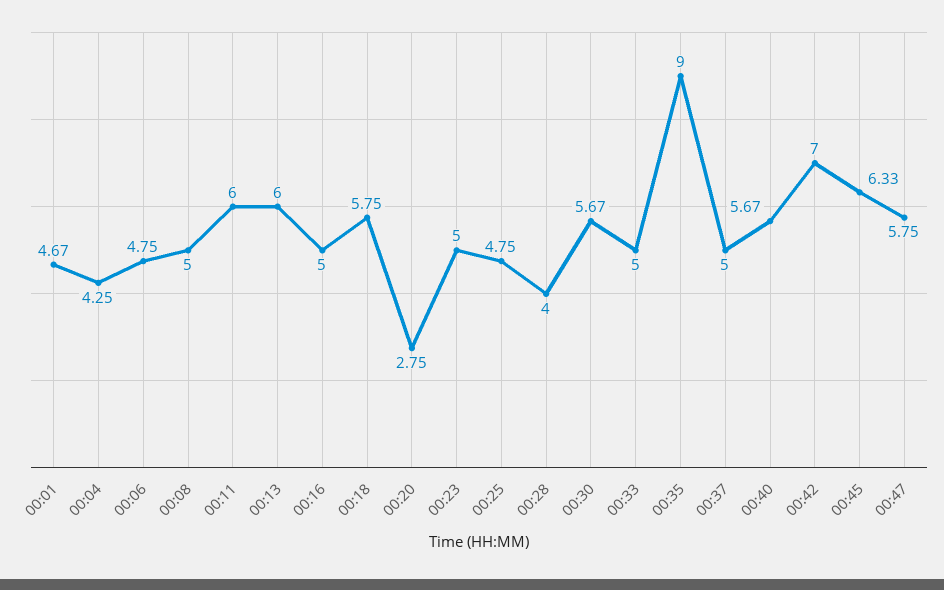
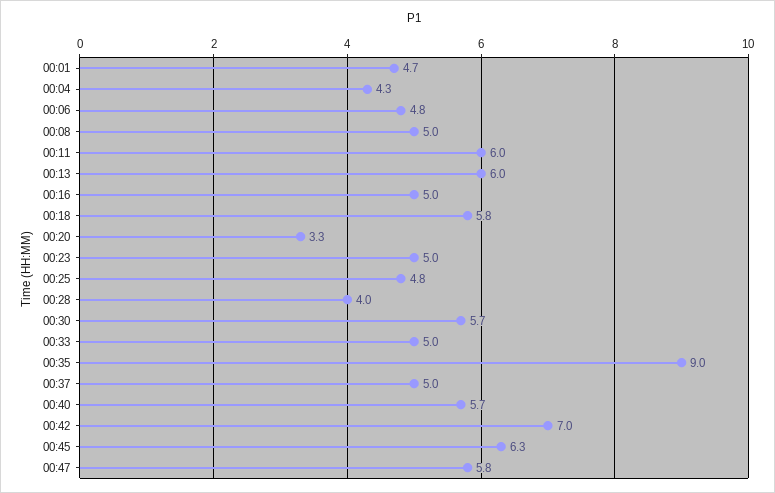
00:20: 2.75 -> 3.3

